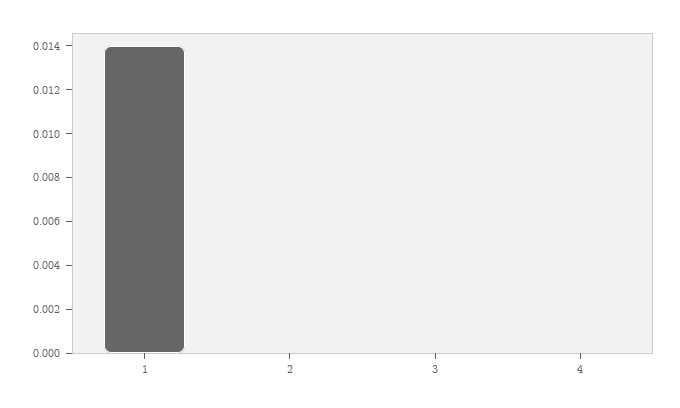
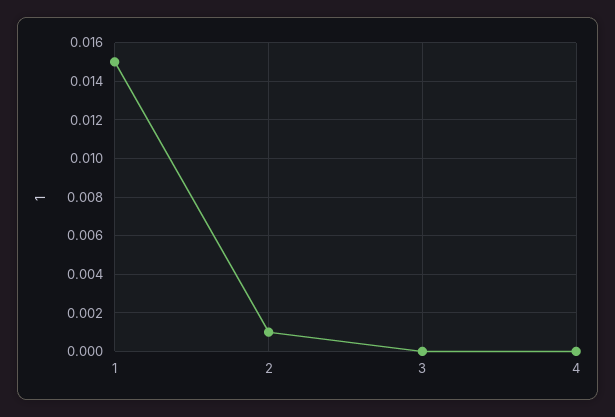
1: 0.014 -> 0.015
2: 0 -> 0.001

